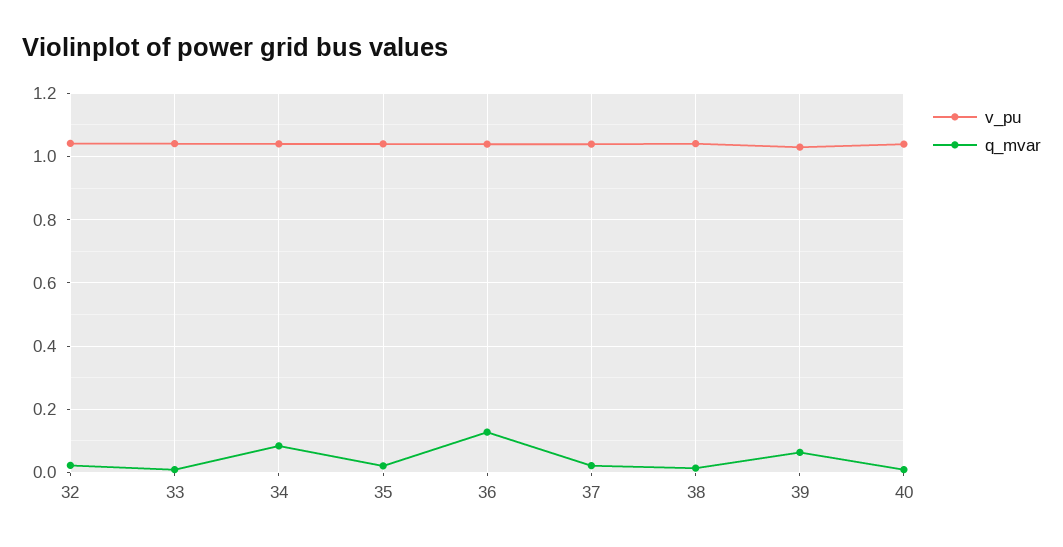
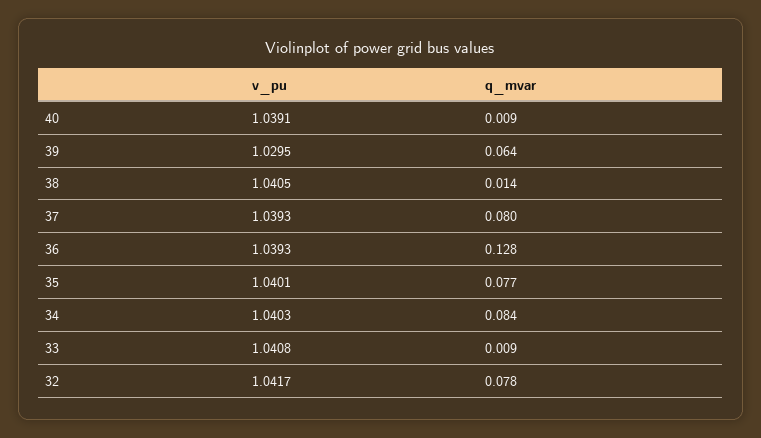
q_mvar, 32: 0.02 -> 0.078
q_mvar, 35: 0.02 -> 0.077
q_mvar, 37: 0.02 -> 0.08

